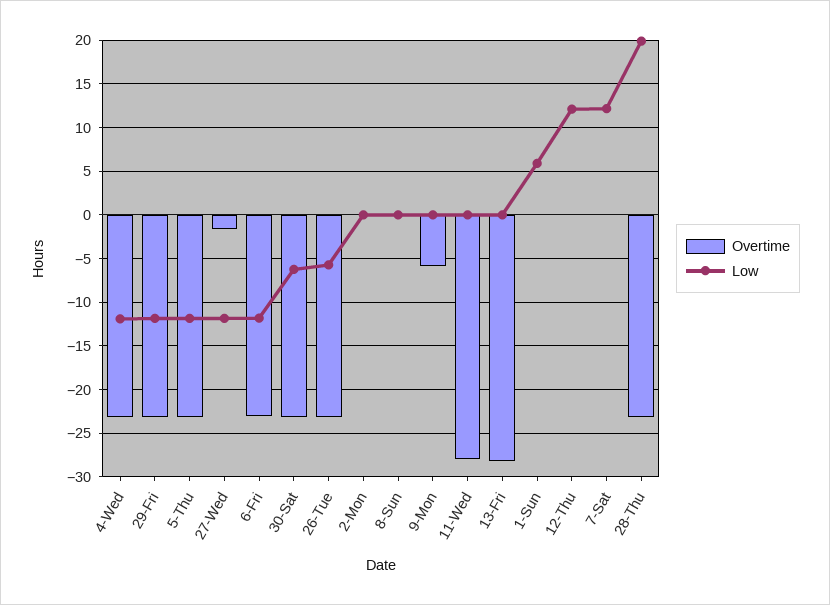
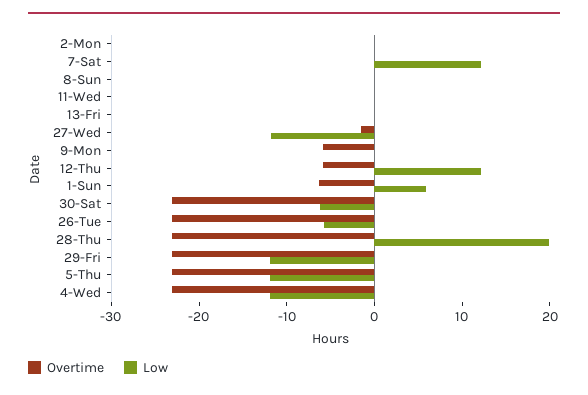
Overtime, 6-Fri: -23 -> none
Low, 6-Fri: -12 -> none
Overtime, 11-Wed: -28 -> 0
Overtime, 13-Fri: -28 -> 0
Overtime, 1-Sun: 0 -> -6
Overtime, 12-Thu: 0 -> -6

